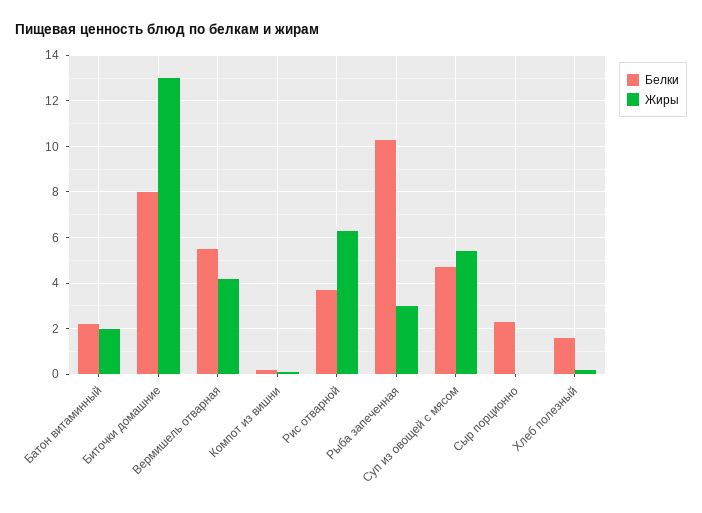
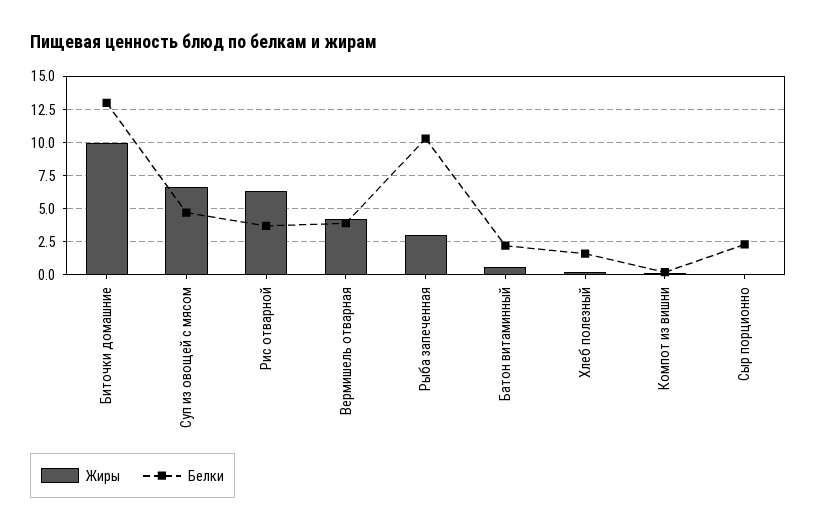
Жиры, Батон витаминный: 2 -> 0.5
Белки, Биточки домашние: 8 -> 13
Жиры, Биточки домашние: 13 -> 10
Белки, Вермишель отварная: 5.5 -> 4
Жиры, Суп из овощей с мясом: 5.5 -> 6.5

